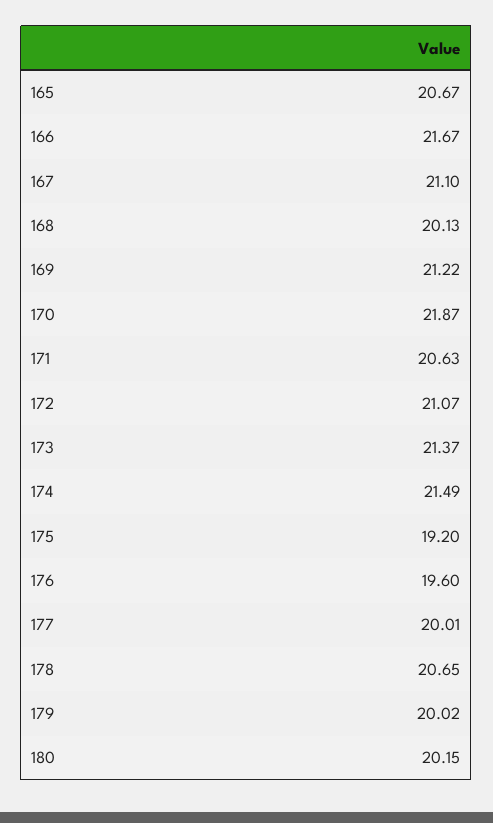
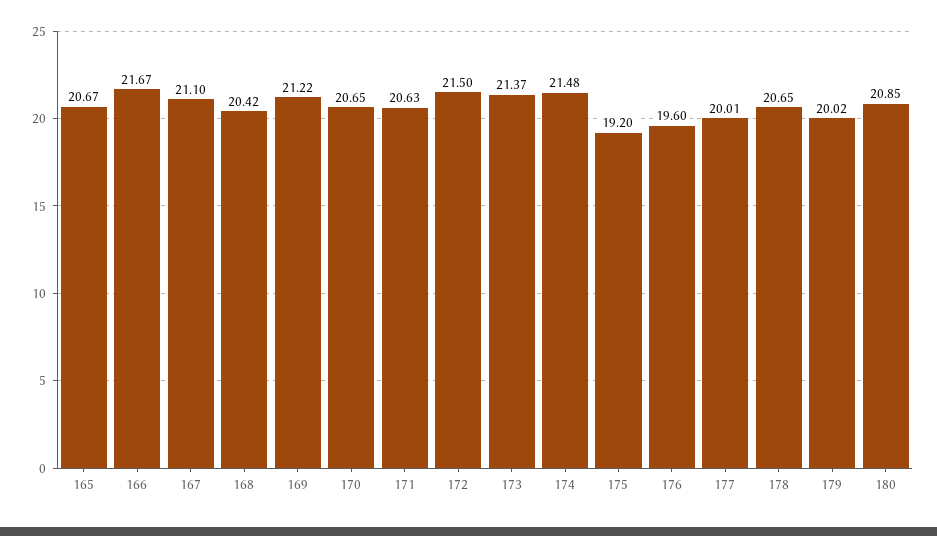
168: 20.13 -> 20.42
170: 21.87 -> 20.65
172: 21.07 -> 21.5
174: 21.49 -> 21.48
180: 20.15 -> 20.85

